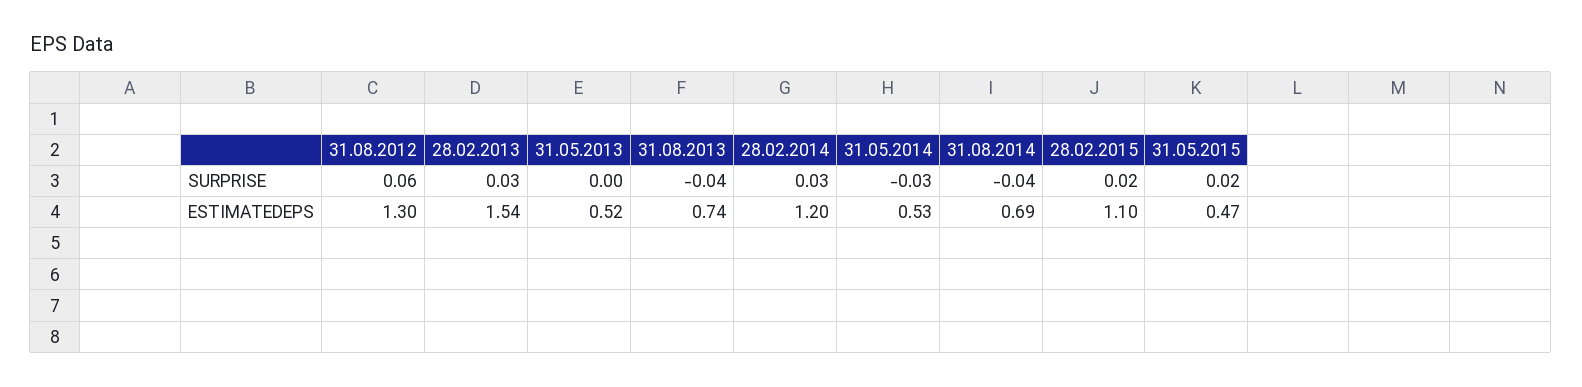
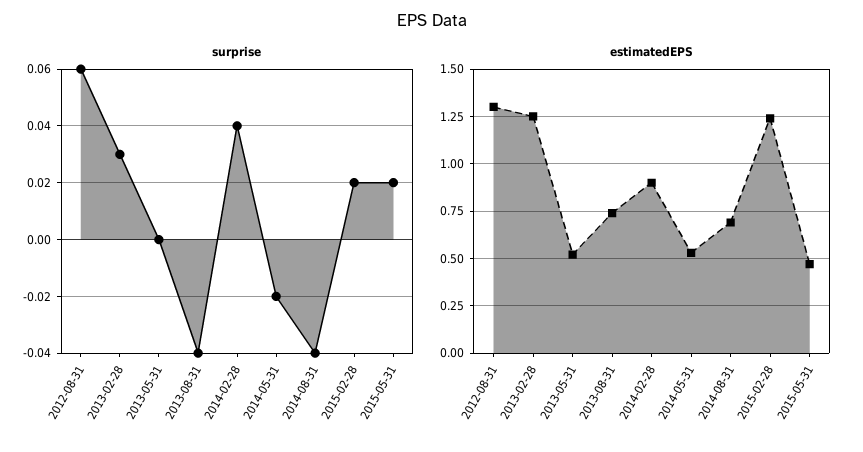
SURPRISE, 28.02.2014: 0.03 -> 0.04
SURPRISE, 31.05.2014: -0.03 -> -0.02
ESTIMATEDEPS, 28.02.2013: 1.54 -> 1.25
ESTIMATEDEPS, 28.02.2014: 1.2 -> 0.9
ESTIMATEDEPS, 28.02.2015: 1.1 -> 1.25

